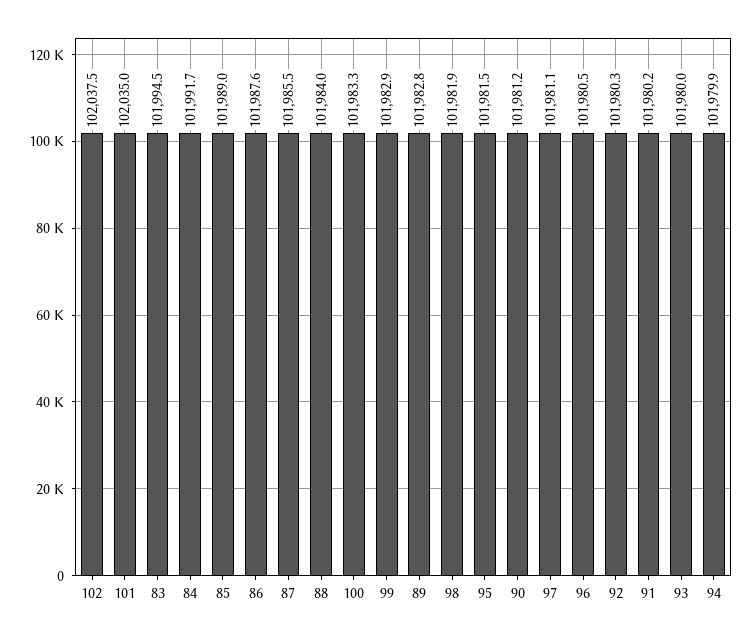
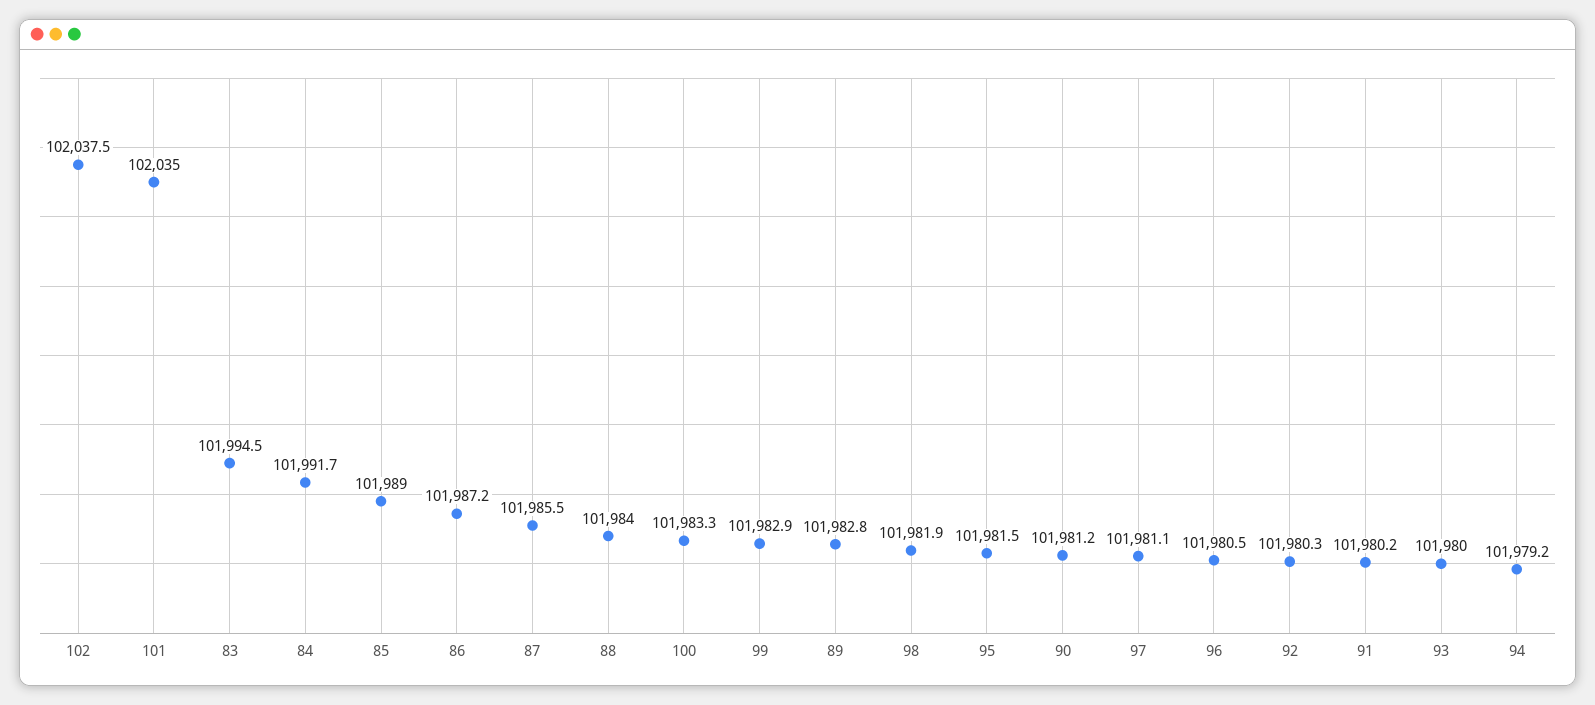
86: 101987.6 -> 101987.2
94: 101979.9 -> 101979.2

